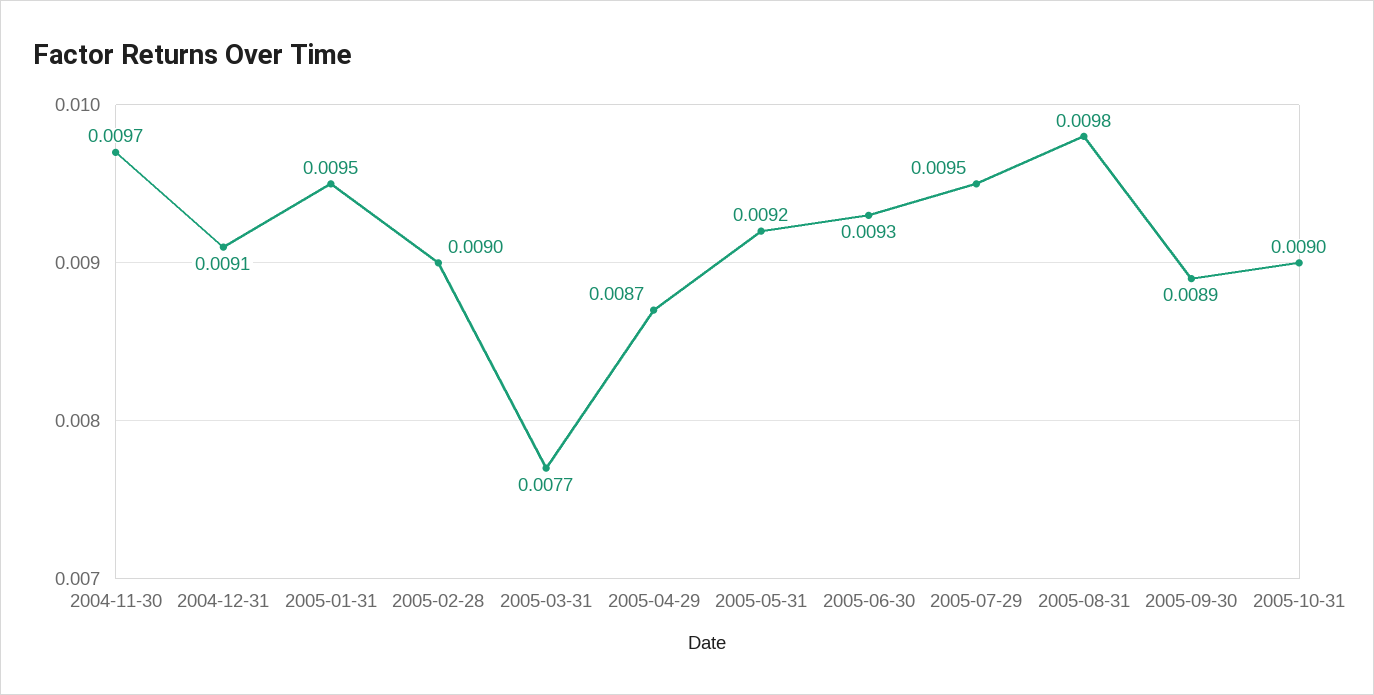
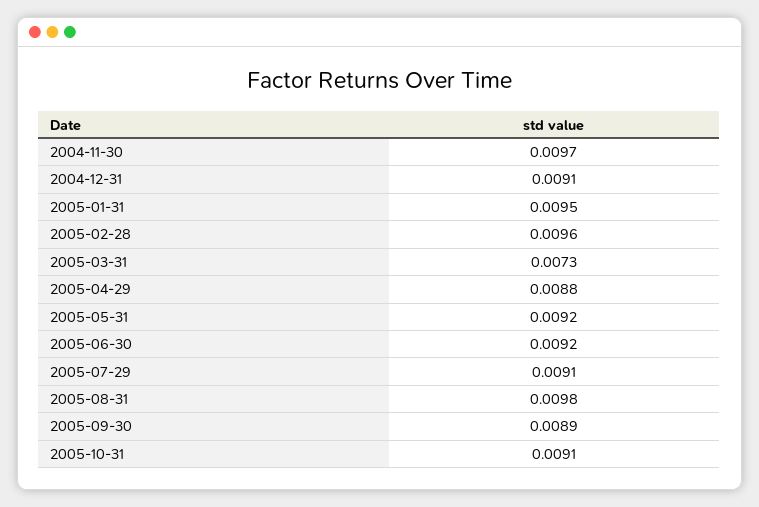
2005-02-28: 0.009 -> 0.0096
2005-03-31: 0.0077 -> 0.0073
2005-04-29: 0.0087 -> 0.0088
2005-06-30: 0.0093 -> 0.0092
2005-07-29: 0.0095 -> 0.0091
2005-10-31: 0.009 -> 0.0091

